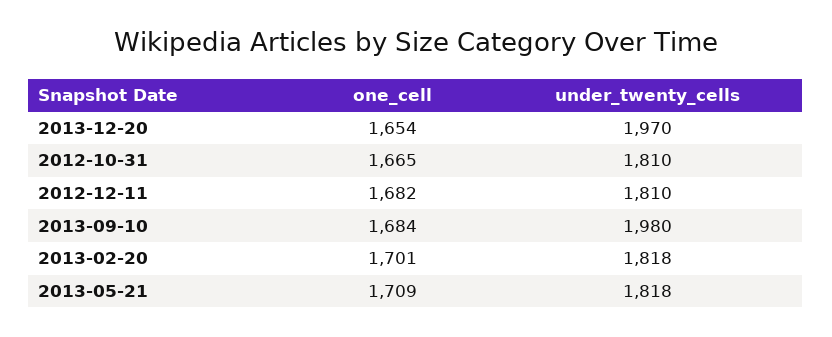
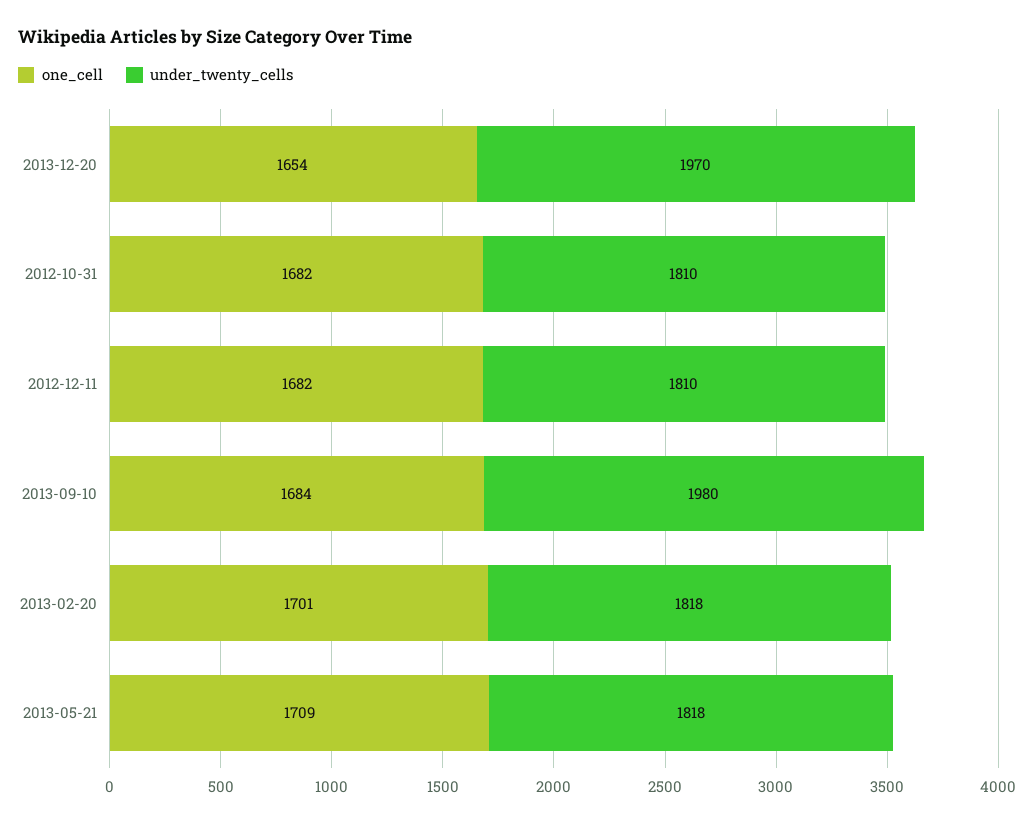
one_cell, 2012-10-31: 1665 -> 1682

